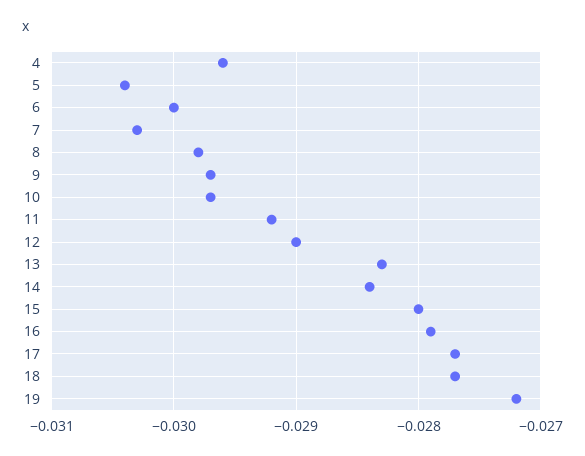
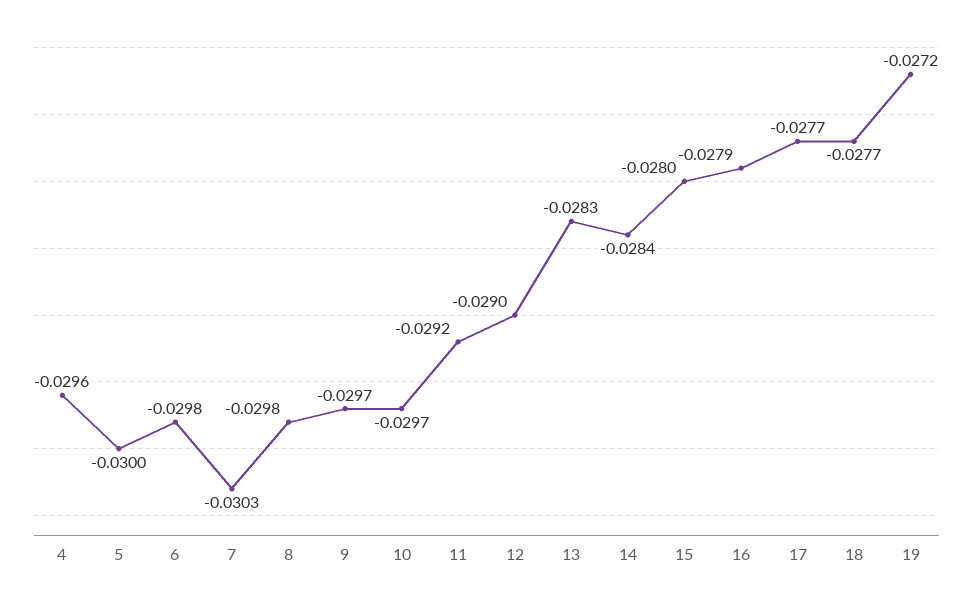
5: -0.0304 -> -0.03
6: -0.03 -> -0.0298

